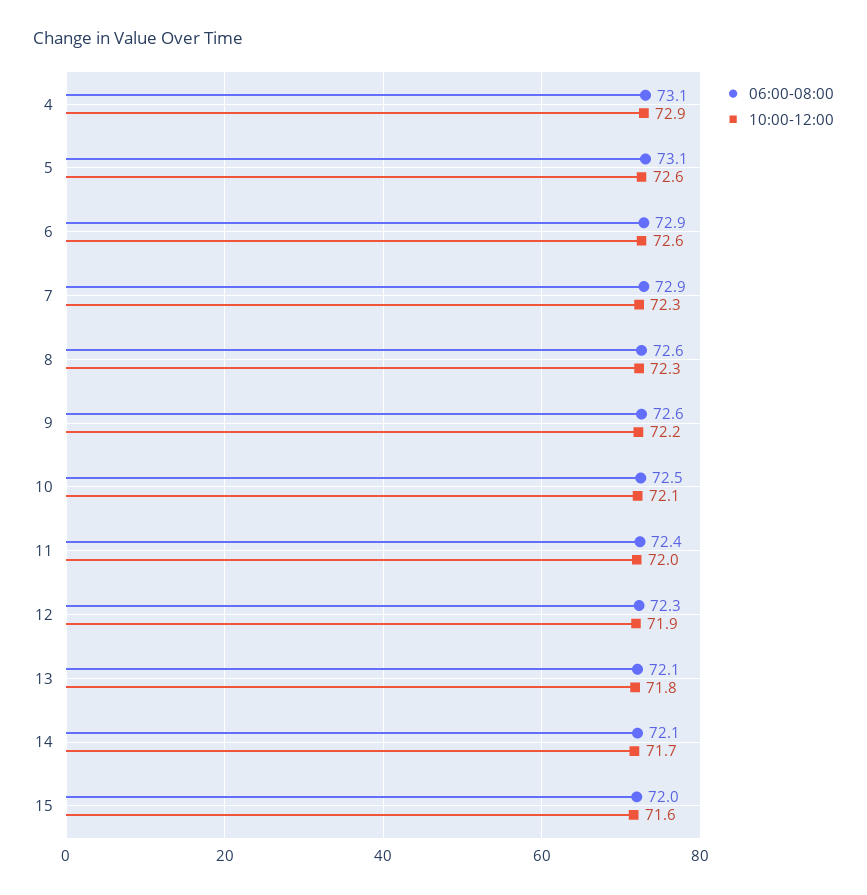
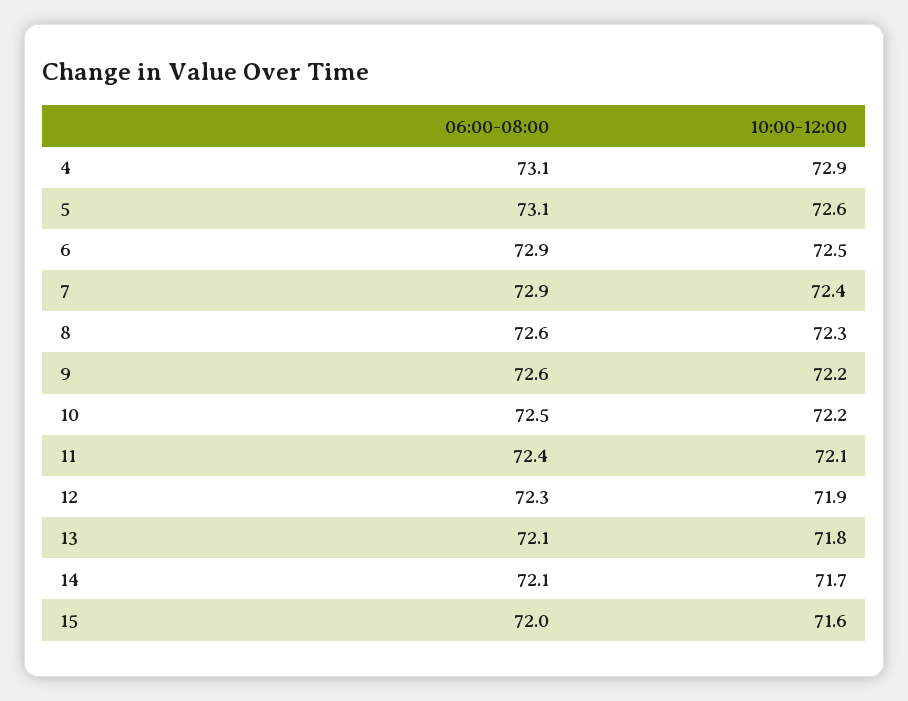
10:00-12:00, 6: 72.6 -> 72.5
10:00-12:00, 7: 72.3 -> 72.4
10:00-12:00, 10: 72.1 -> 72.2
10:00-12:00, 11: 72 -> 72.1

